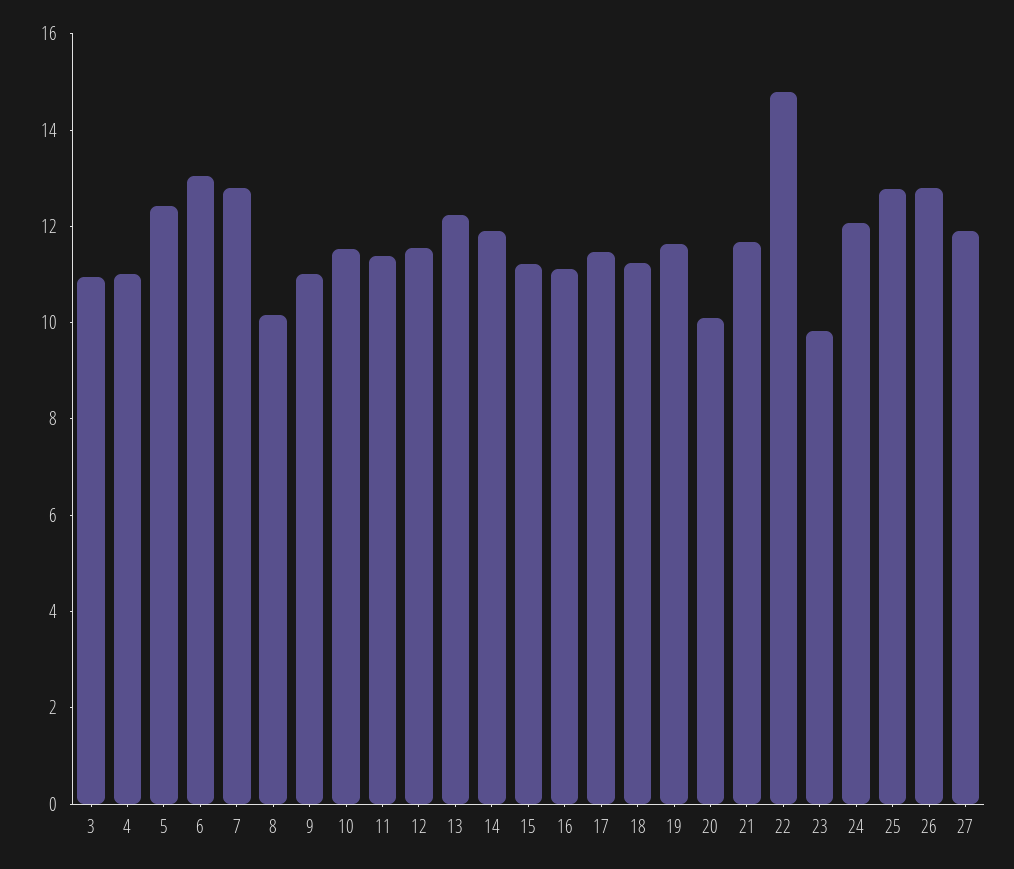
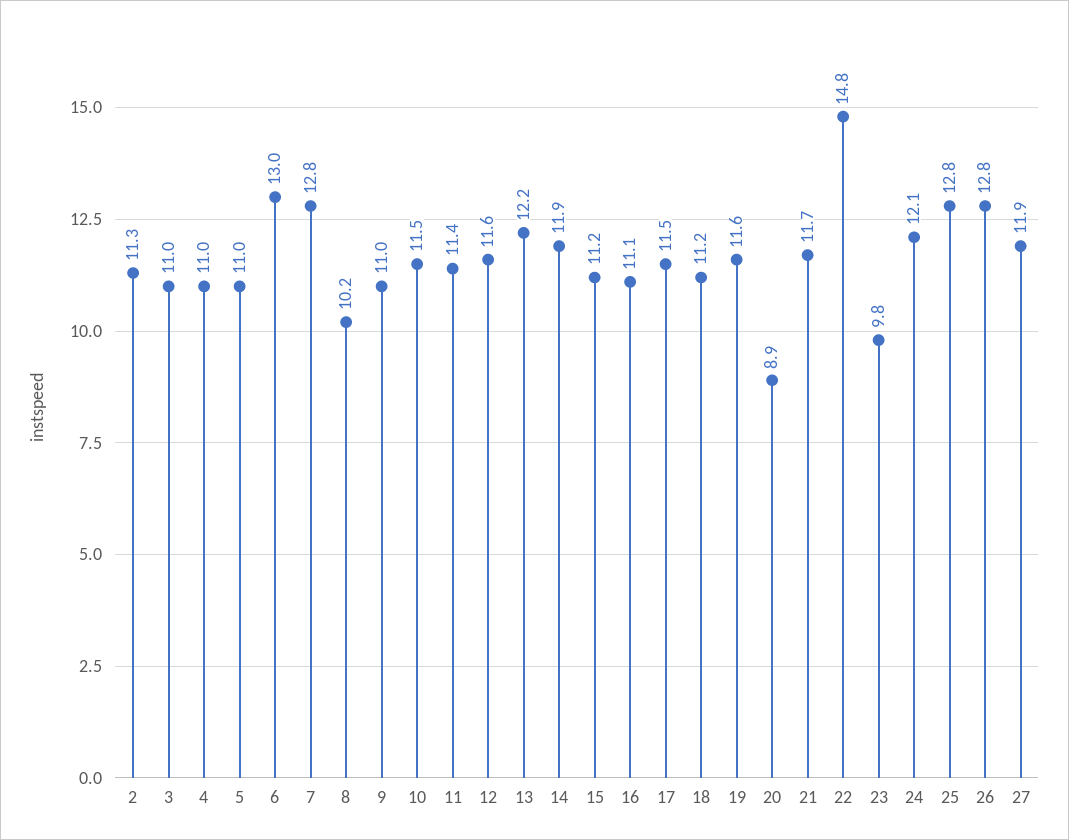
5: 12.5 -> 11
20: 10 -> 8.9
2: none -> 11.3

